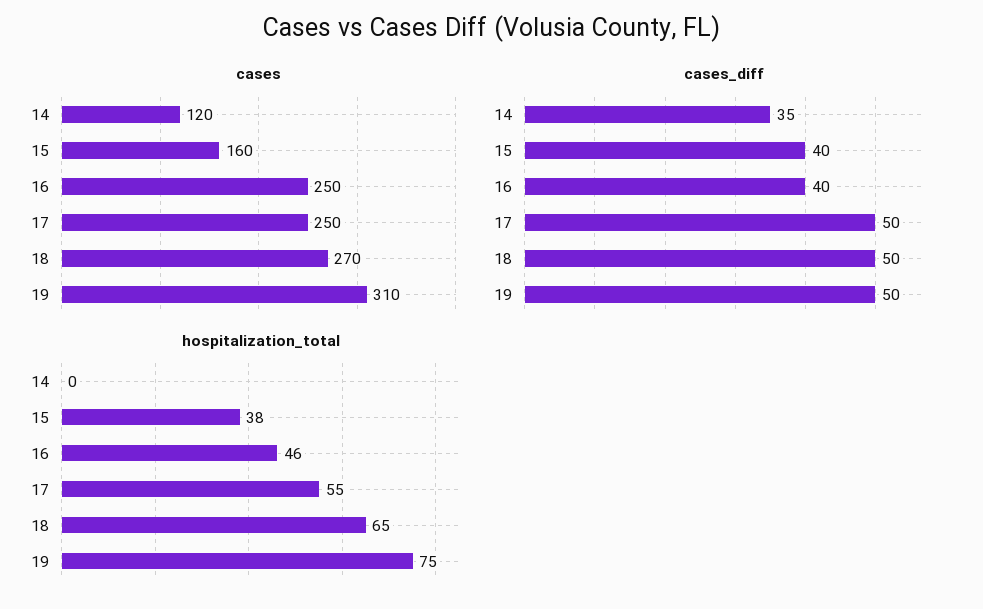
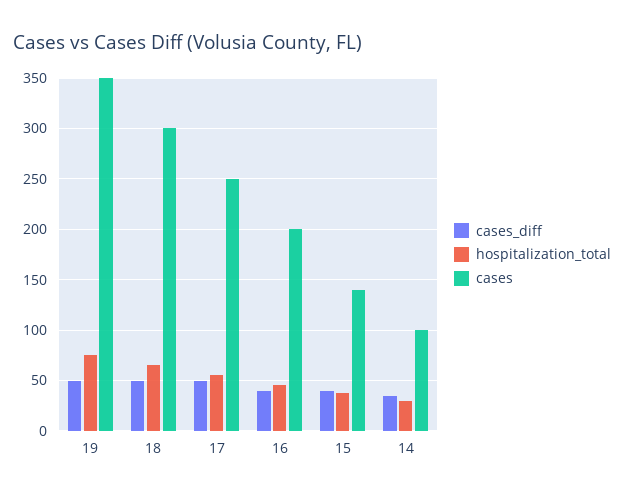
cases, 14: 120 -> 100
cases, 15: 160 -> 140
cases, 16: 250 -> 200
cases, 18: 270 -> 300
cases, 19: 310 -> 350
hospitalization_total, 14: 0 -> 30

